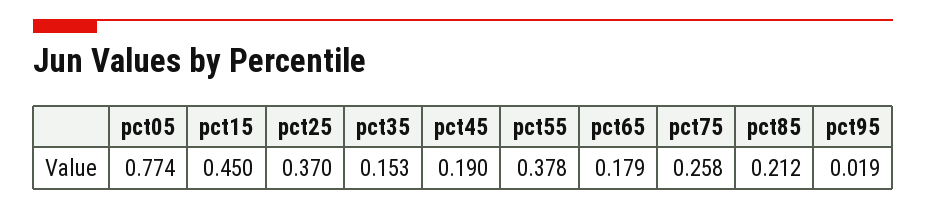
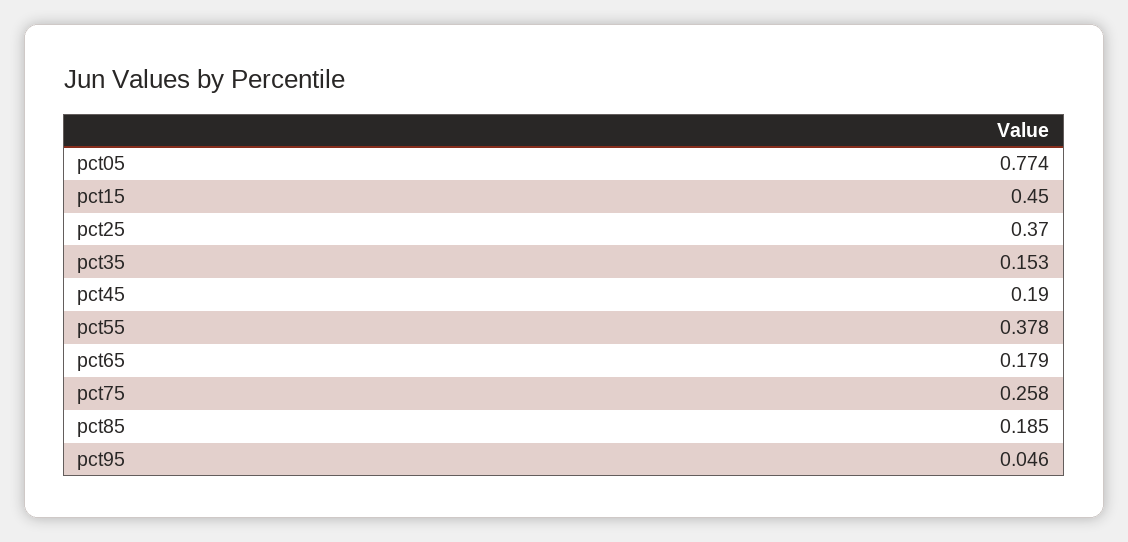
pct85: 0.212 -> 0.185
pct95: 0.019 -> 0.046

